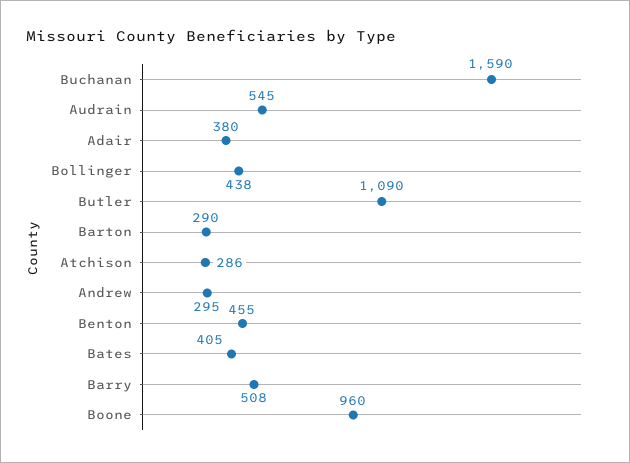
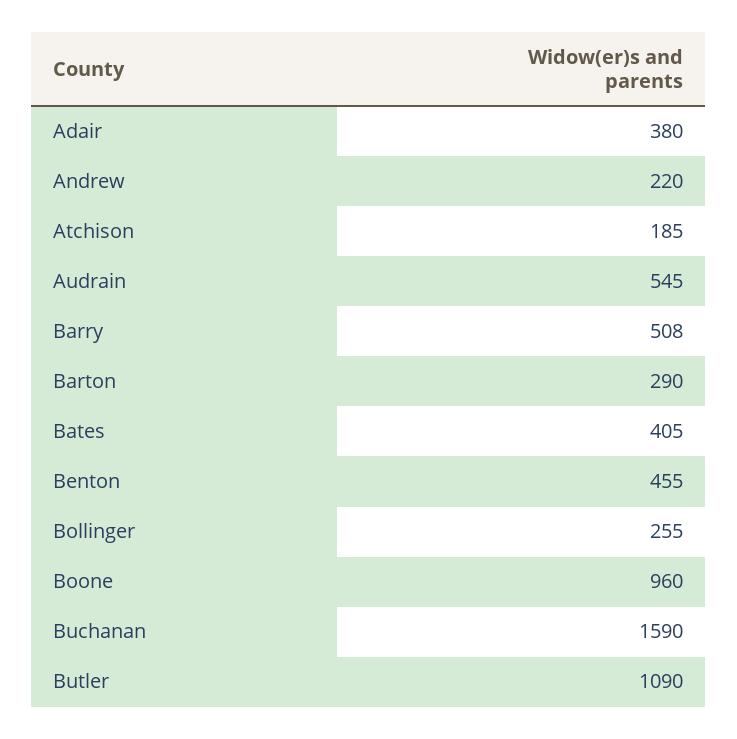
Bollinger: 438 -> 255
Atchison: 286 -> 185
Andrew: 295 -> 220

